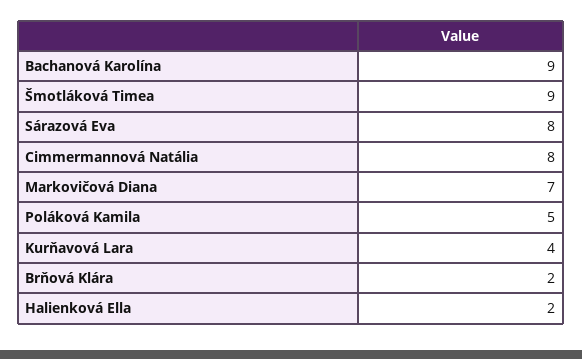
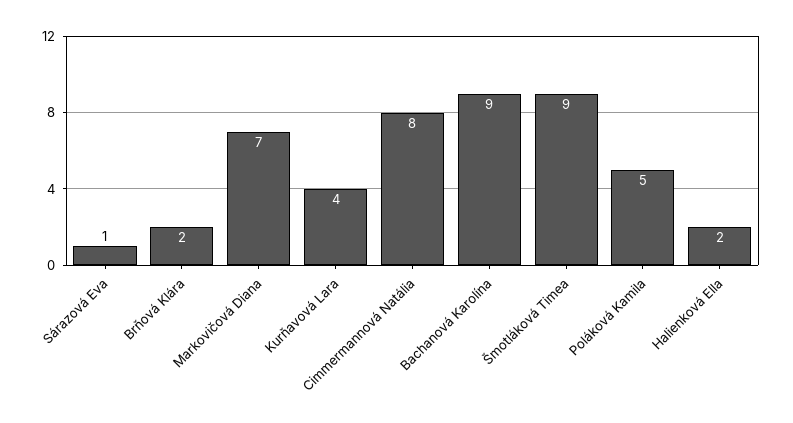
Sárazová Eva: 8 -> 1

